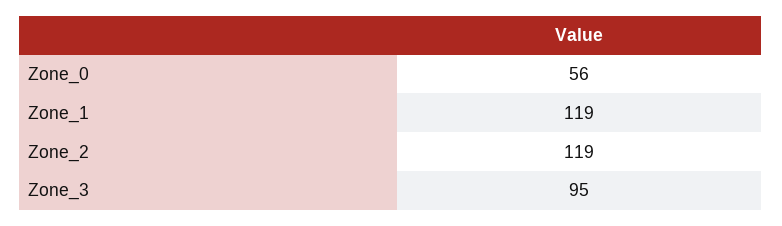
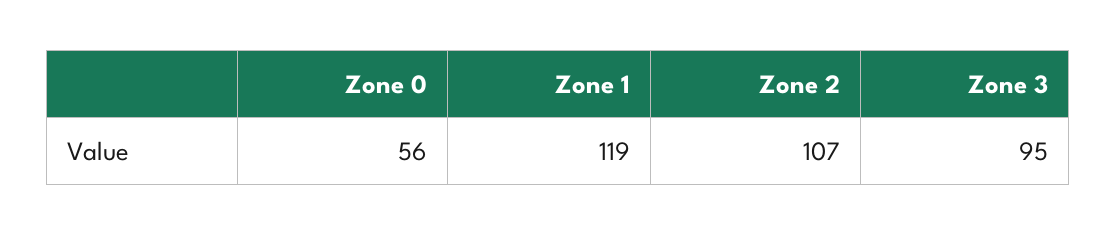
Zone_2: 119 -> 107

